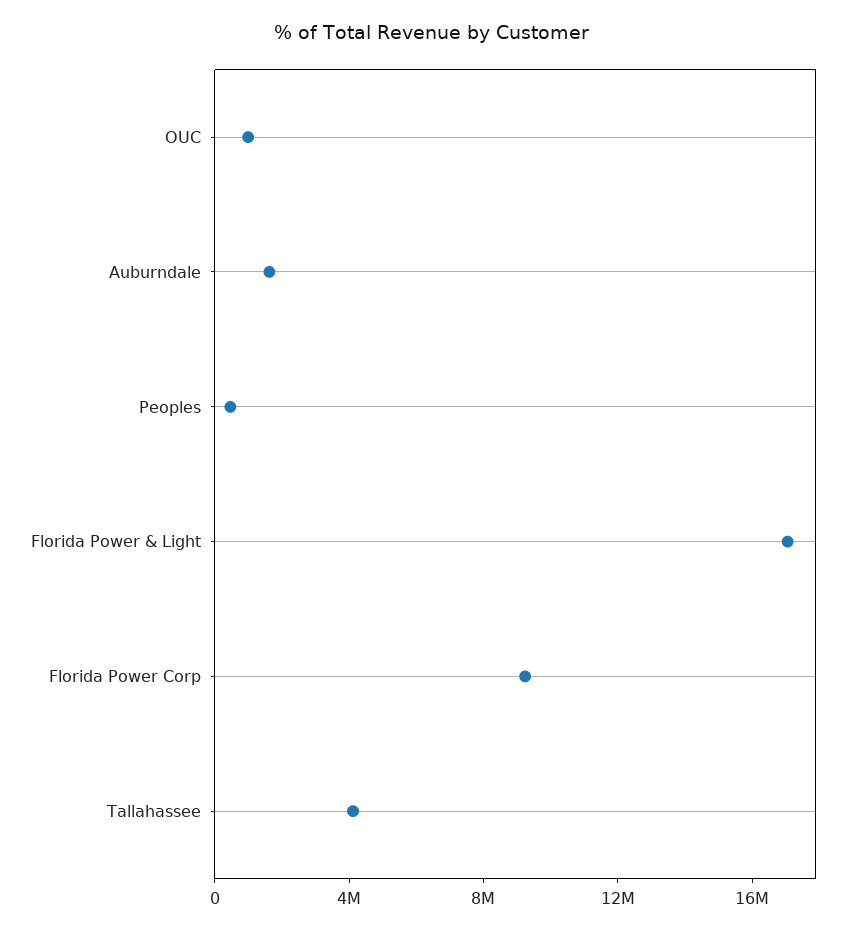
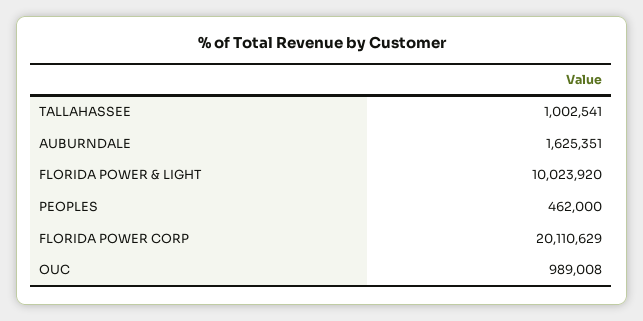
Florida Power & Light: 17000000 -> 10023920
Florida Power Corp: 9000000 -> 20110629
Tallahassee: 4000000 -> 1002541

